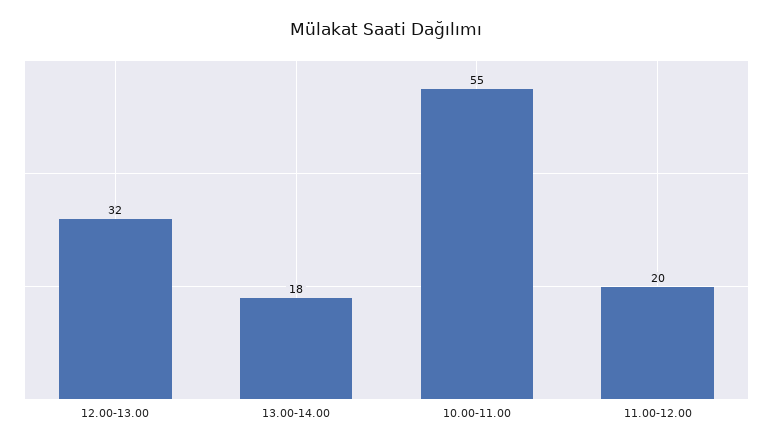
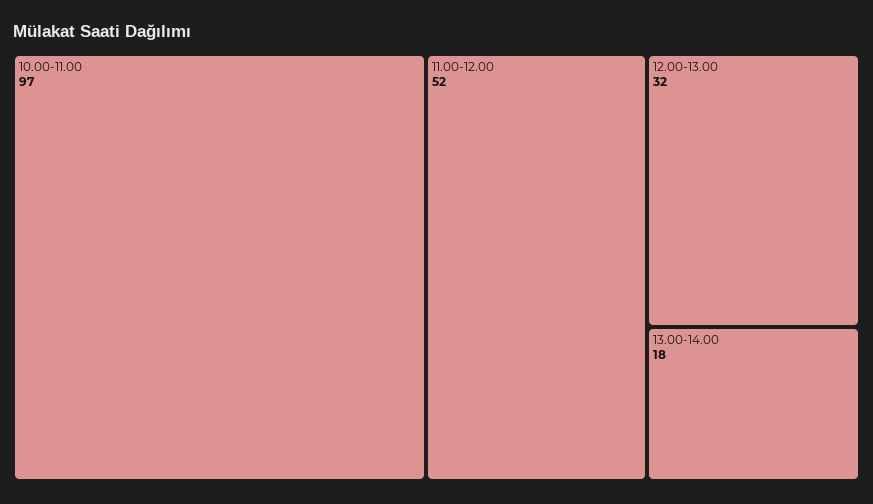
10.00-11.00: 55 -> 97
11.00-12.00: 20 -> 52

